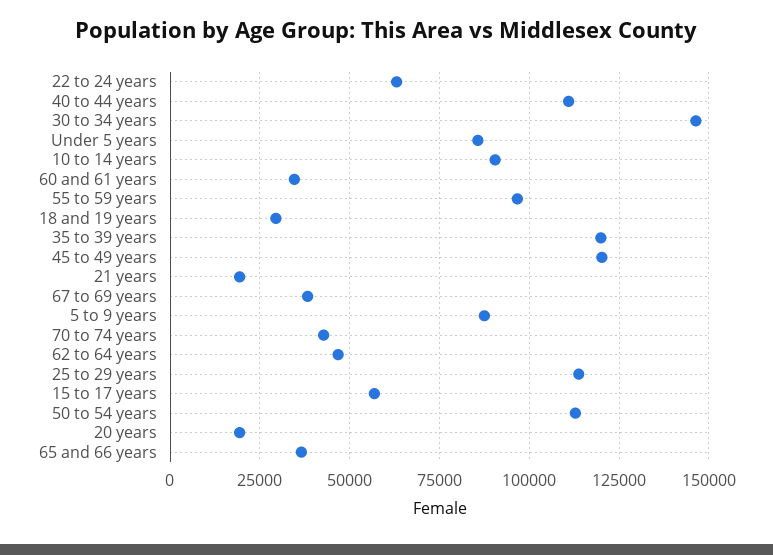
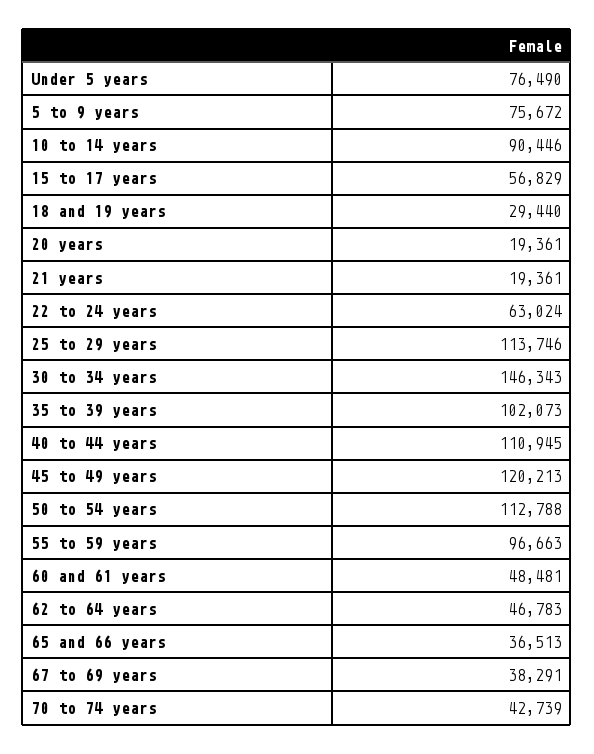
Under 5 years: 85000 -> 76490
60 and 61 years: 35000 -> 48481
35 to 39 years: 120000 -> 102073
5 to 9 years: 87500 -> 75672

